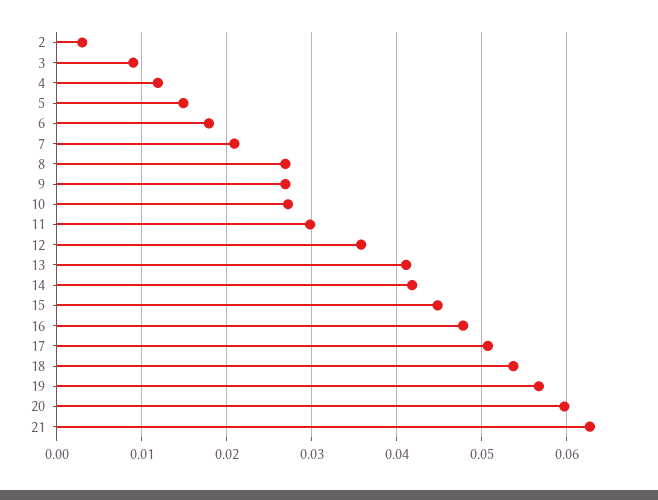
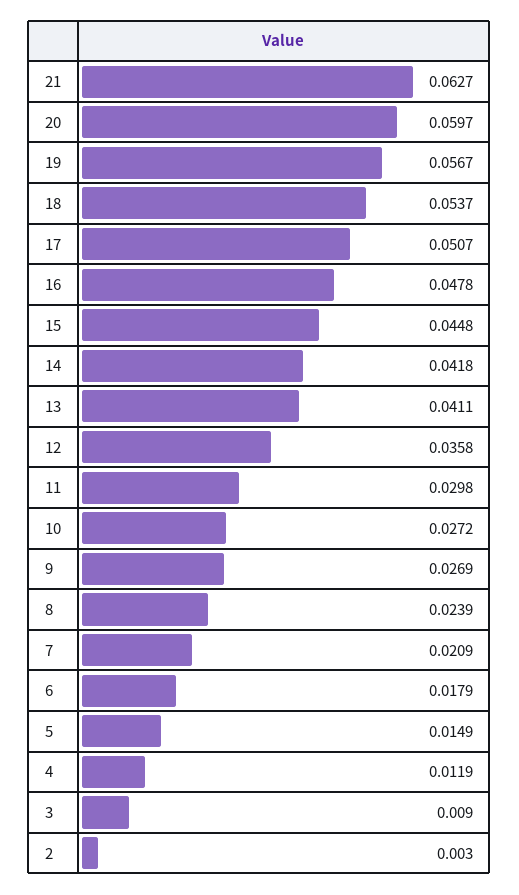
8: 0.027 -> 0.0239

